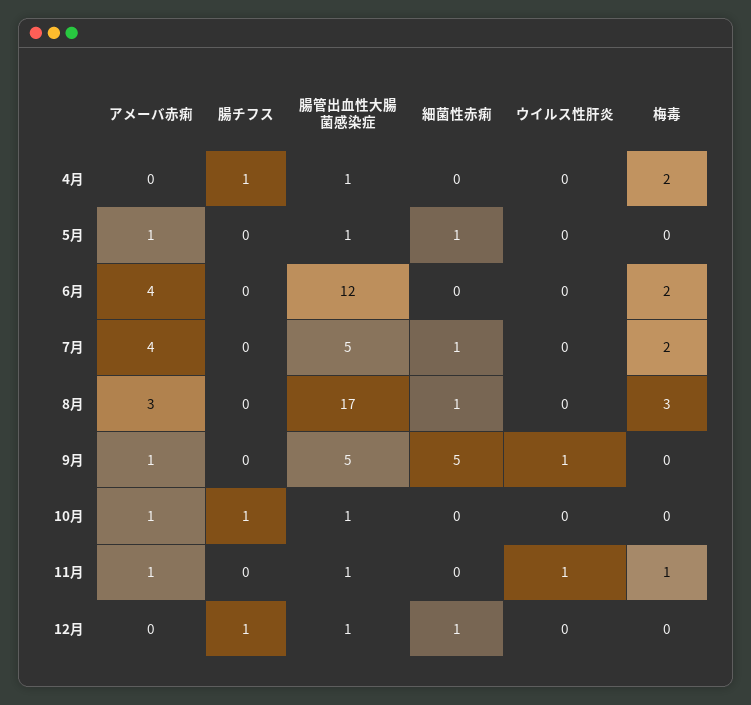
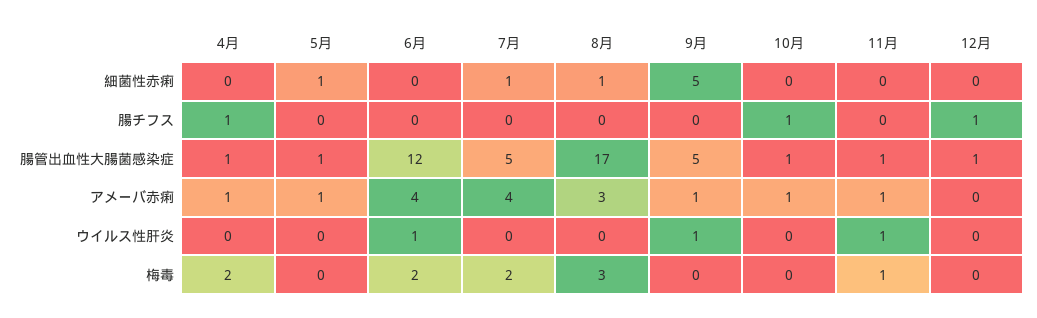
アメーバ赤痢, 4月: 0 -> 1
ウイルス性肝炎, 6月: 0 -> 1
細菌性赤痢, 12月: 1 -> 0

